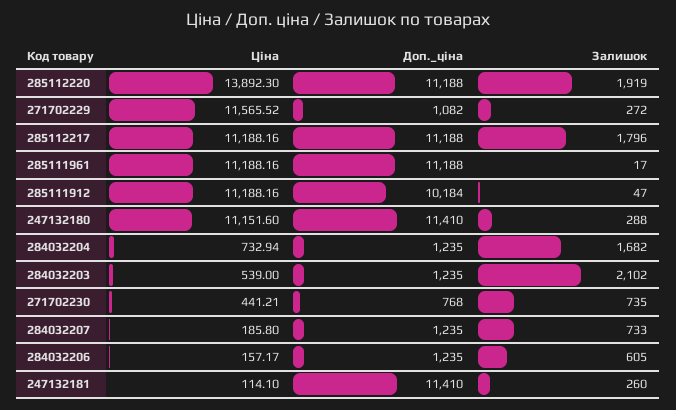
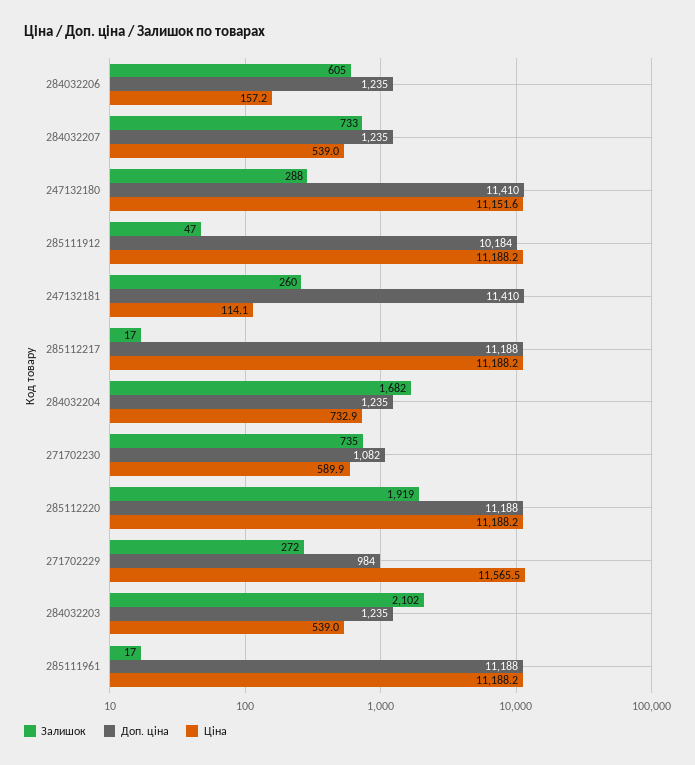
Ціна, 285112220: 13892.3 -> 11188.2
Доп._ціна, 271702229: 1082 -> 984
Залишок, 285112217: 1796 -> 17
Ціна, 271702230: 441.21 -> 589.9
Доп._ціна, 271702230: 768 -> 1082
Ціна, 284032207: 185.8 -> 539

